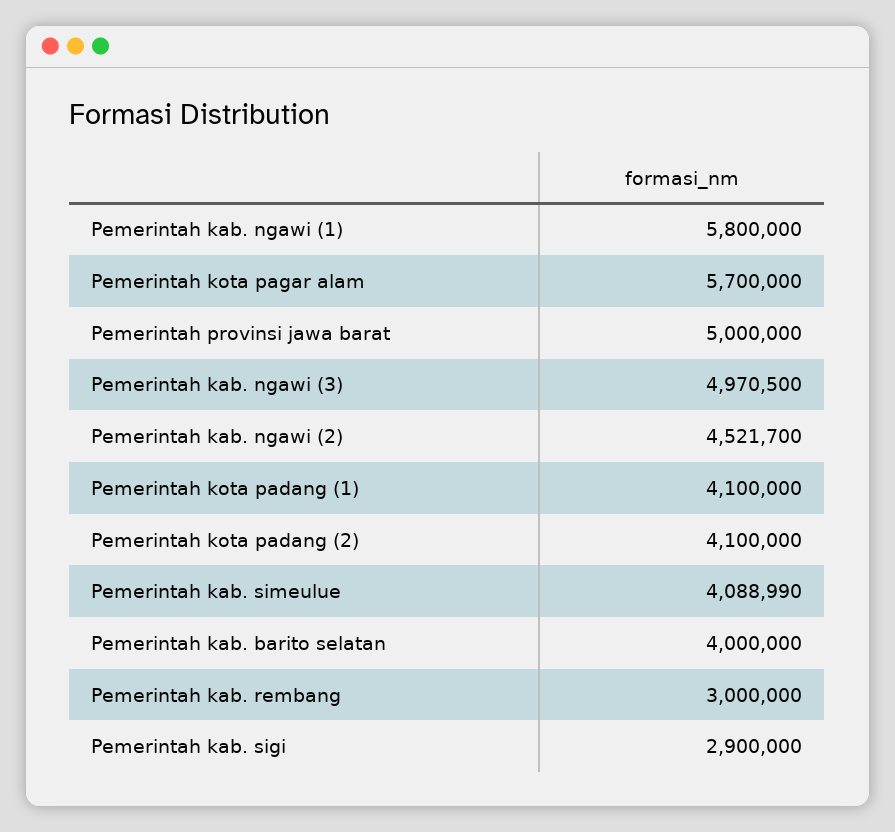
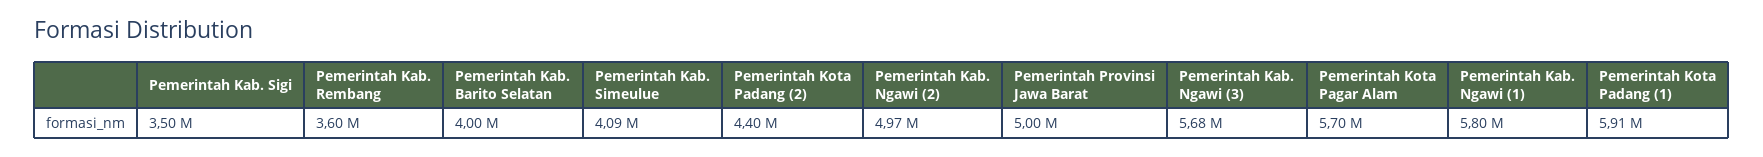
Pemerintah kab. ngawi (3): 4970500 -> 5680000
Pemerintah kab. ngawi (2): 4521700 -> 4970000
Pemerintah kota padang (1): 4100000 -> 5910000
Pemerintah kota padang (2): 4100000 -> 4400000
Pemerintah kab. rembang: 3000000 -> 3600000
Pemerintah kab. sigi: 2900000 -> 3500000

